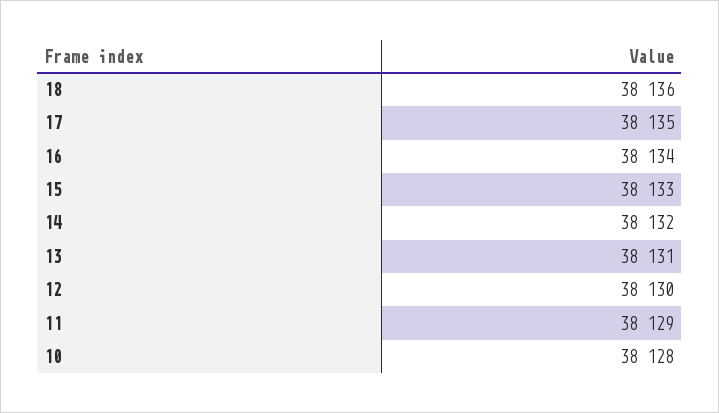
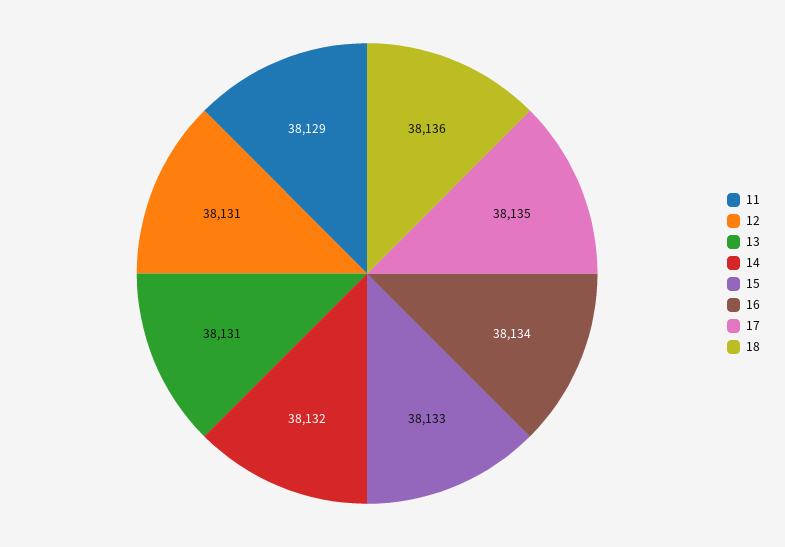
12: 38130 -> 38131
10: 38128 -> none

